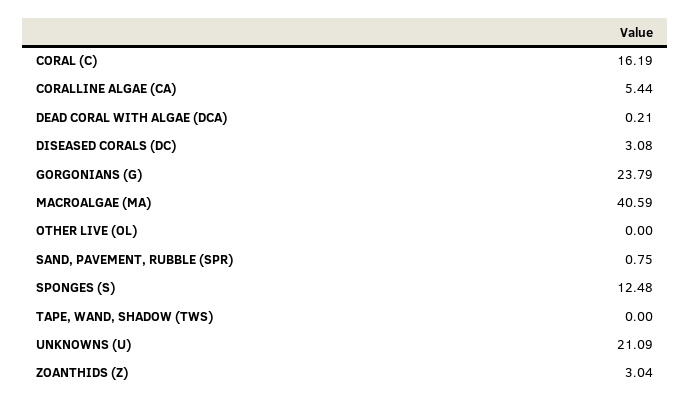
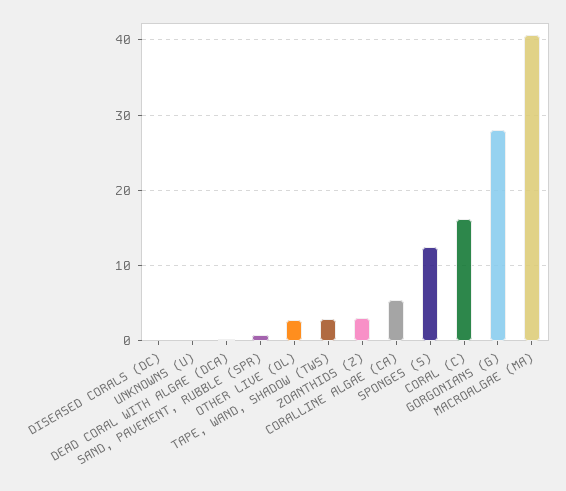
DISEASED CORALS (DC): 3.08 -> 0
GORGONIANS (G): 23.79 -> 28
OTHER LIVE (OL): 0 -> 3
TAPE, WAND, SHADOW (TWS): 0 -> 3
UNKNOWNS (U): 21.09 -> 0

